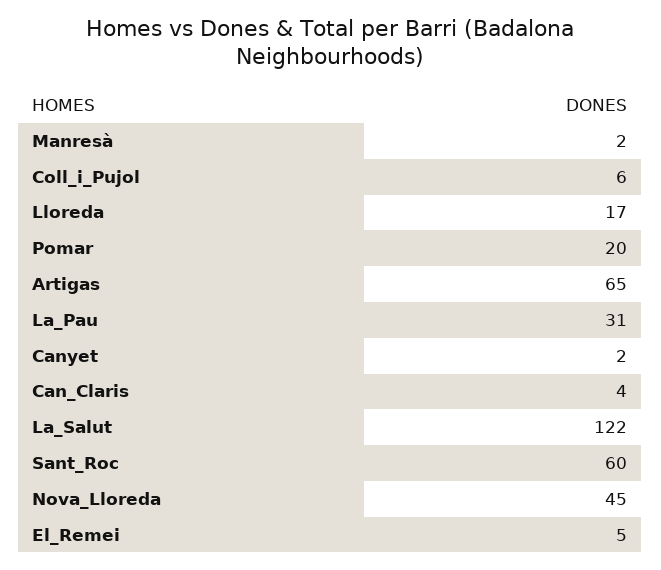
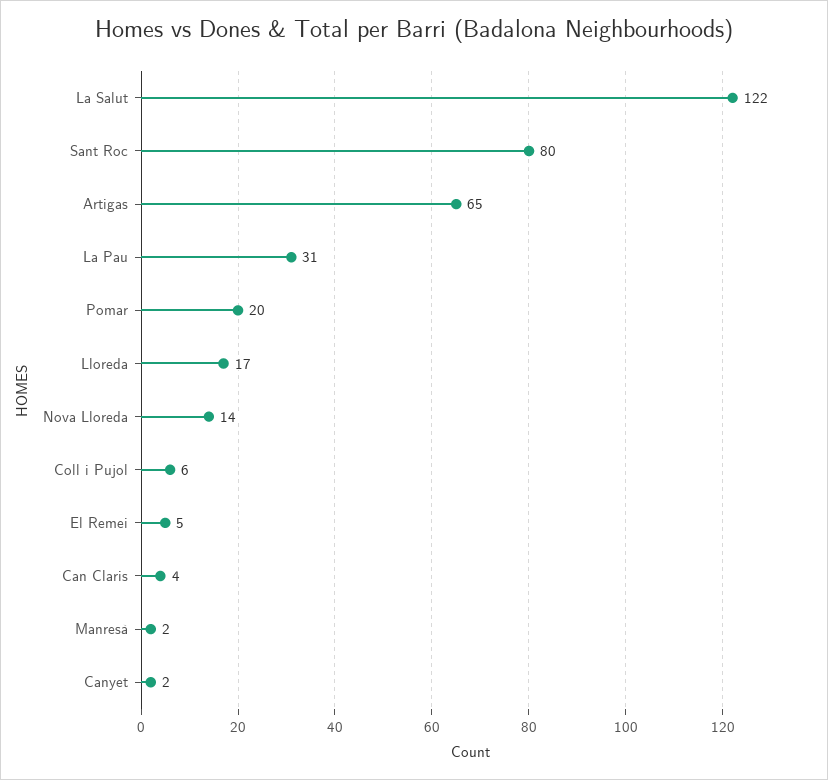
Sant_Roc: 60 -> 80
Nova_Lloreda: 45 -> 14

